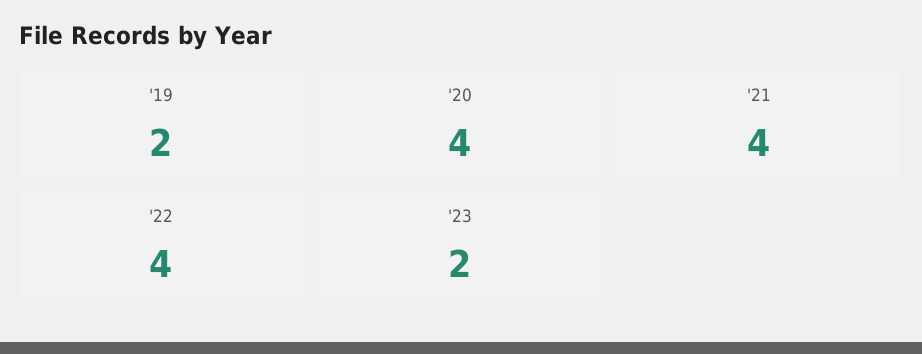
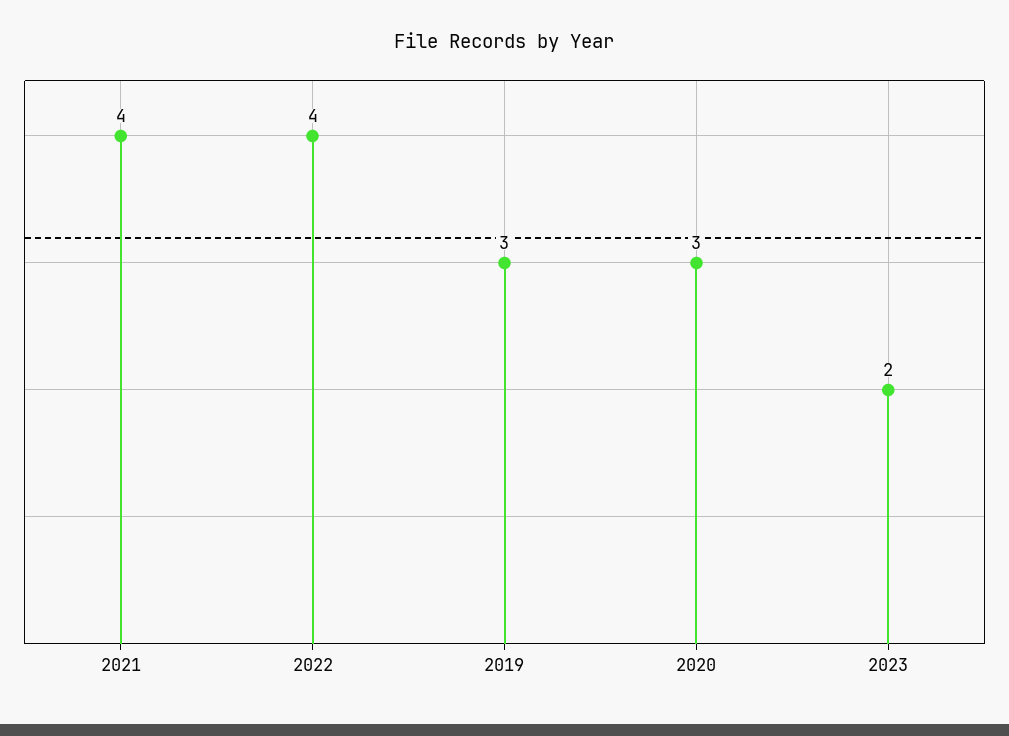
'19: 2 -> 3
'20: 4 -> 3

